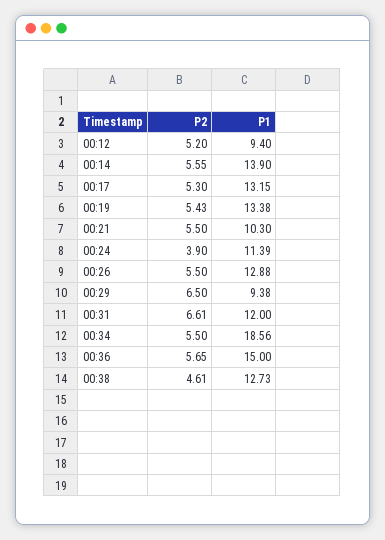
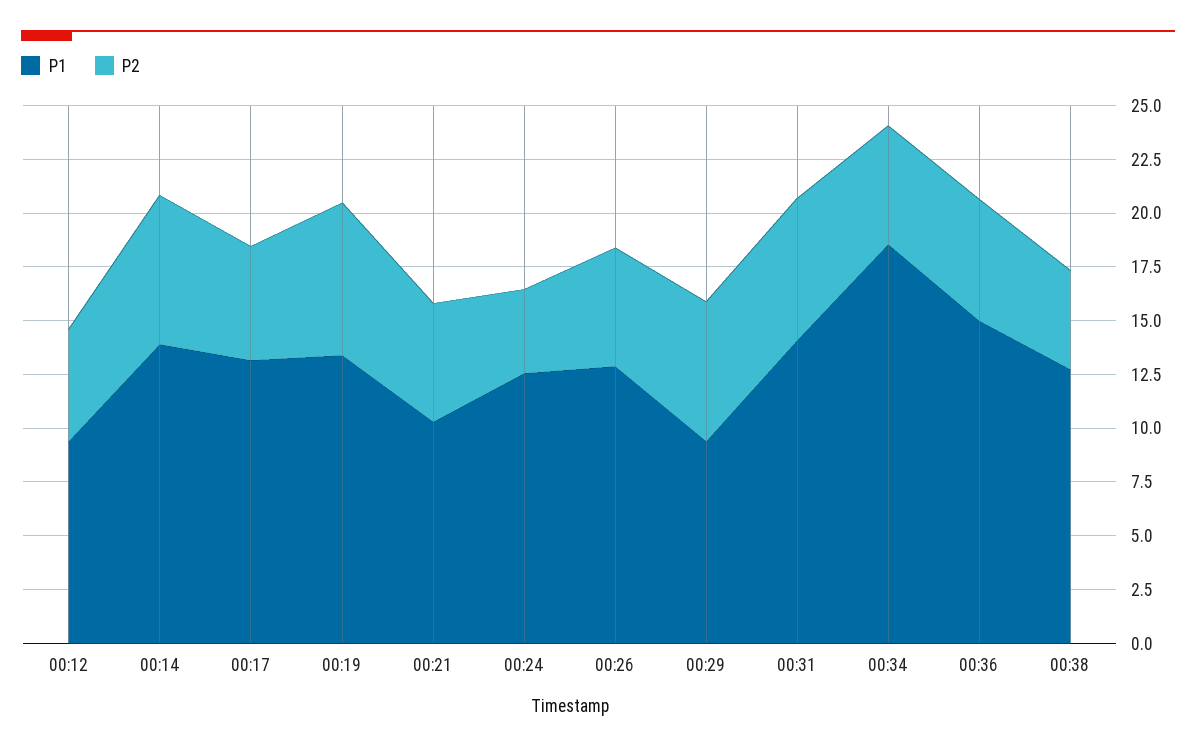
P2, 00:14: 5.55 -> 7
P2, 00:19: 5.43 -> 7
P1, 00:24: 11.39 -> 12.5
P1, 00:31: 12 -> 14

